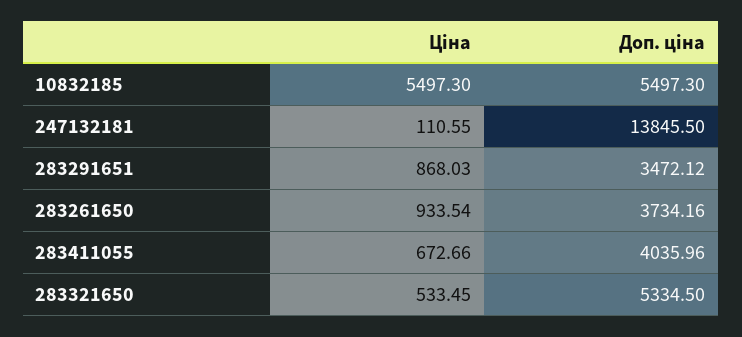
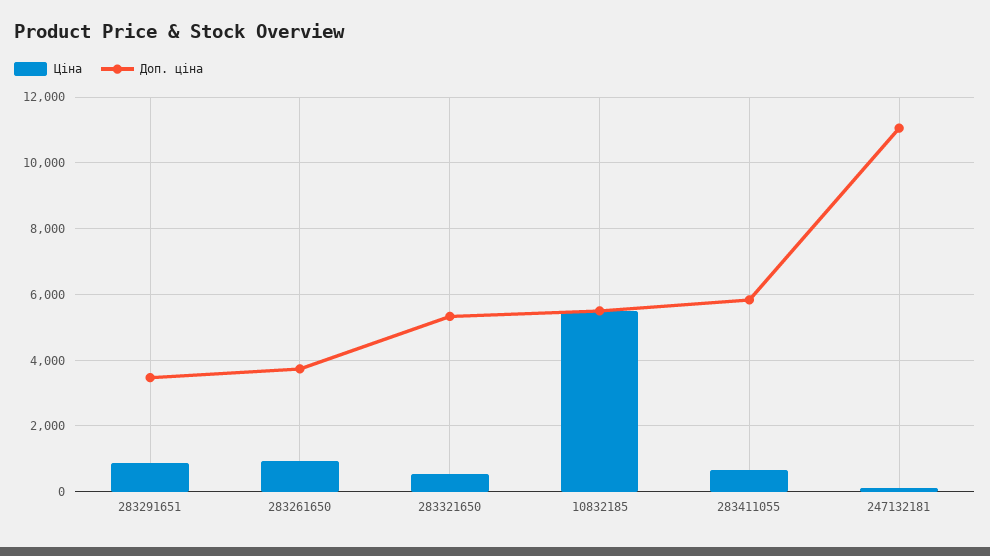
Доп. ціна, 247132181: 13845.5 -> 11000
Доп. ціна, 283411055: 4035.96 -> 5800

